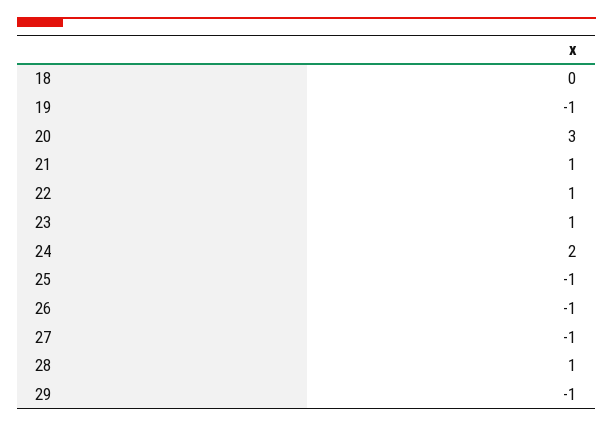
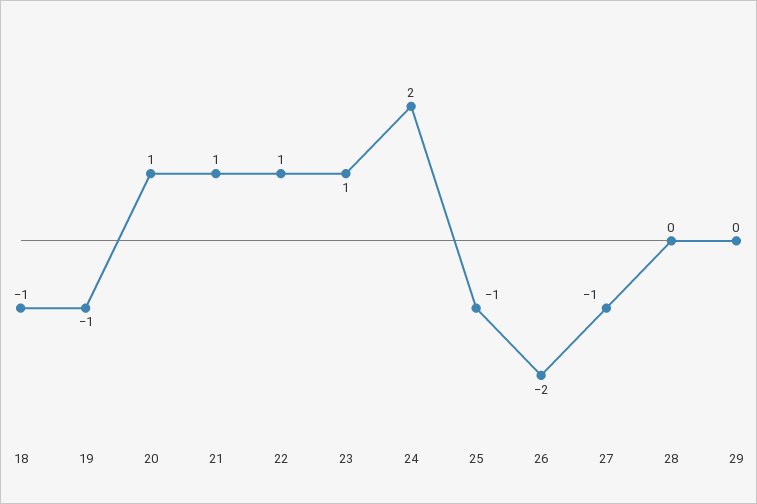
18: 0 -> -1
20: 3 -> 1
26: -1 -> -2
28: 1 -> 0
29: -1 -> 0

